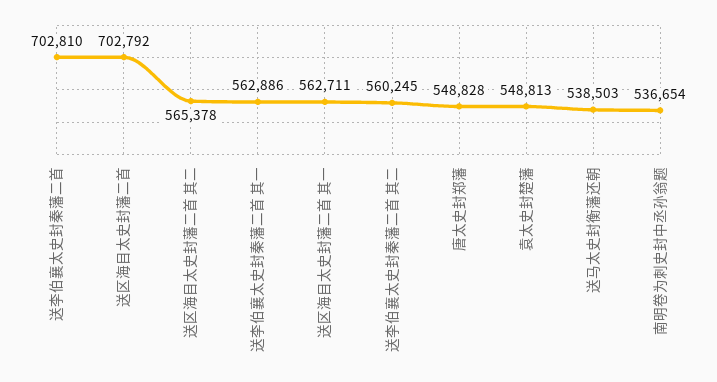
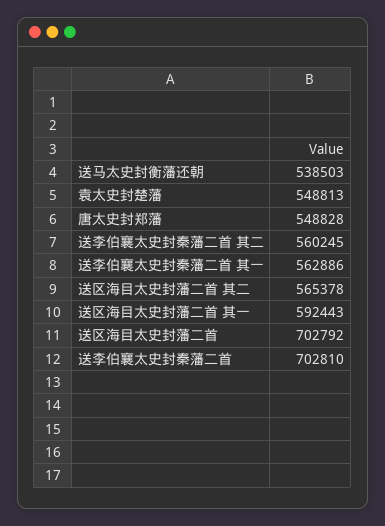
送区海目太史封藩二首 其一: 562711 -> 592443
南明卷为刺史封中丞孙翁题: 536654 -> none

